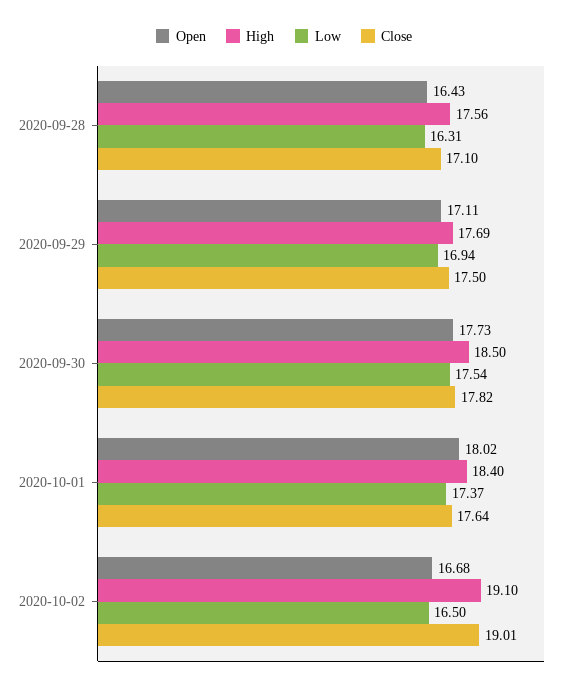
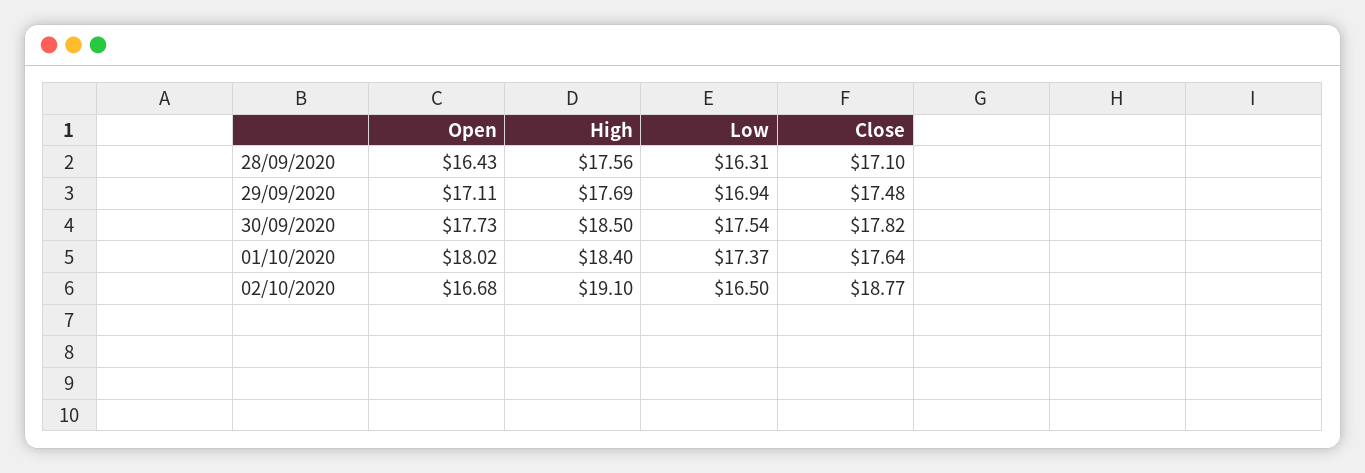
Close, 2020-09-29: 17.5 -> 17.48
Close, 2020-10-02: 19.01 -> 18.77

